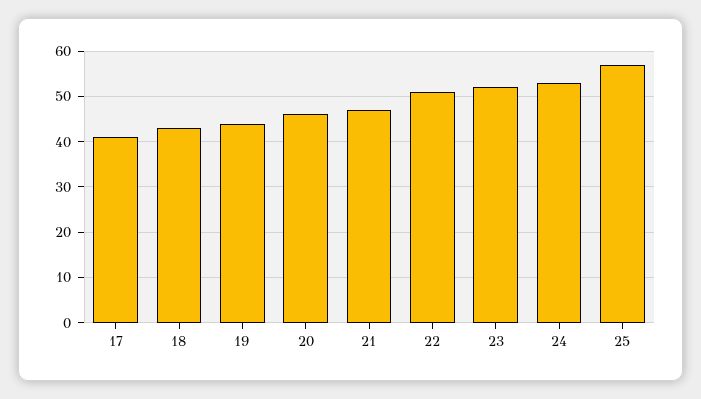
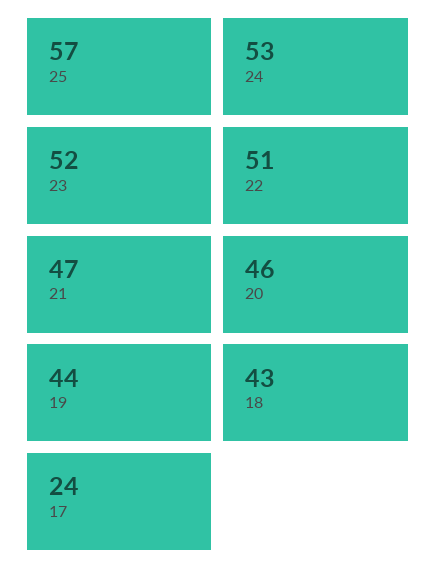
17: 40 -> 24

